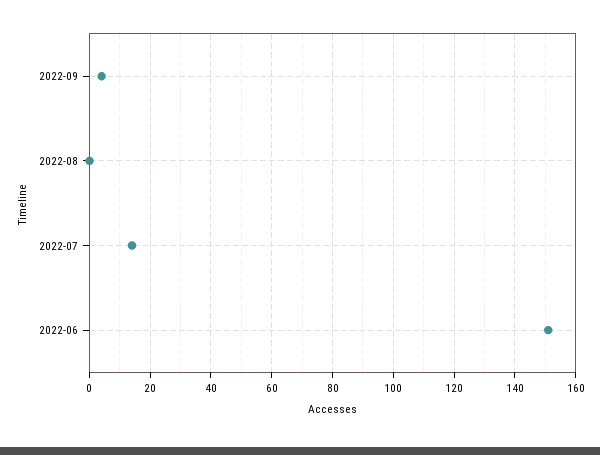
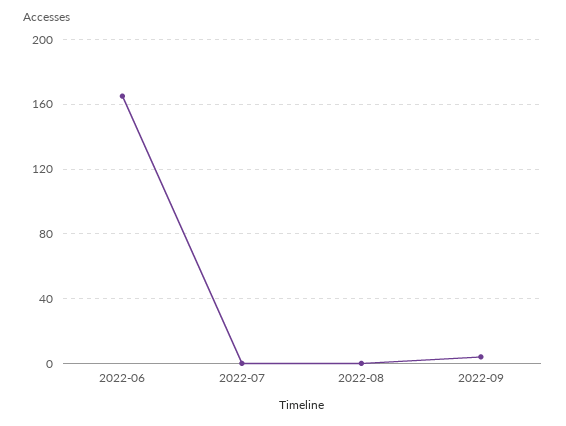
2022-07: 15 -> 0
2022-06: 150 -> 165

